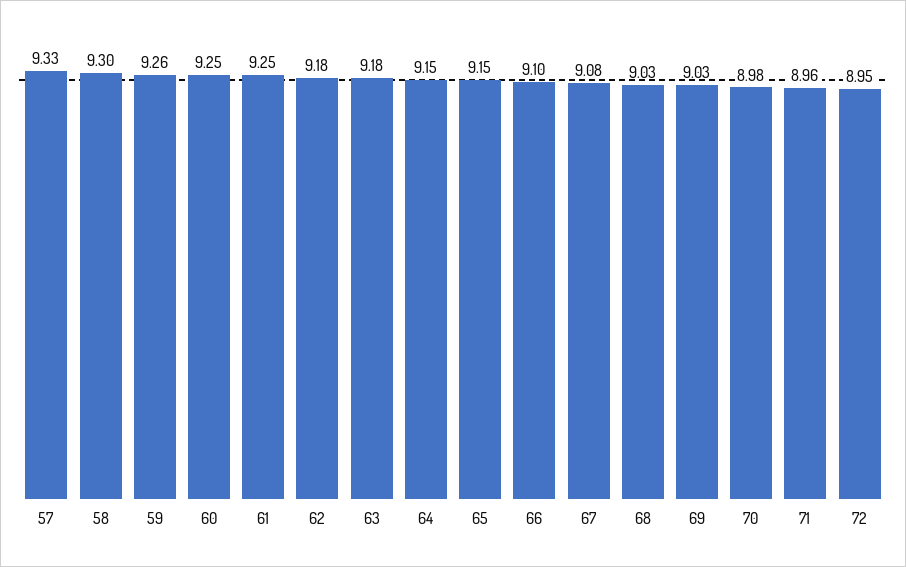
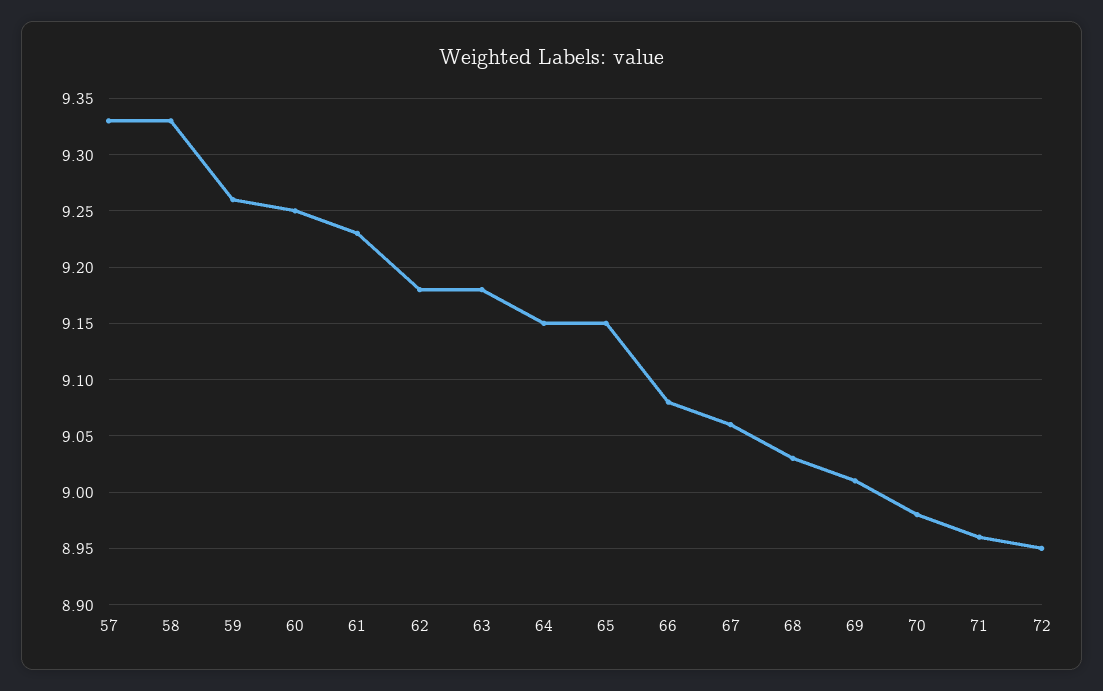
58: 9.3 -> 9.33
61: 9.25 -> 9.23
66: 9.1 -> 9.08
67: 9.08 -> 9.06
69: 9.03 -> 9.01

